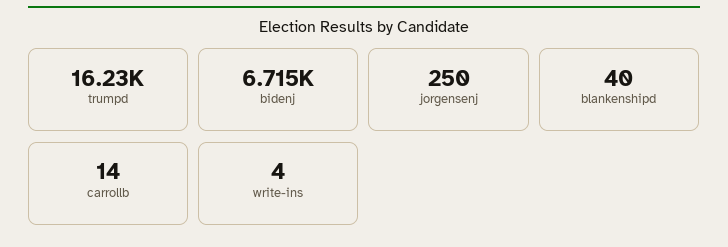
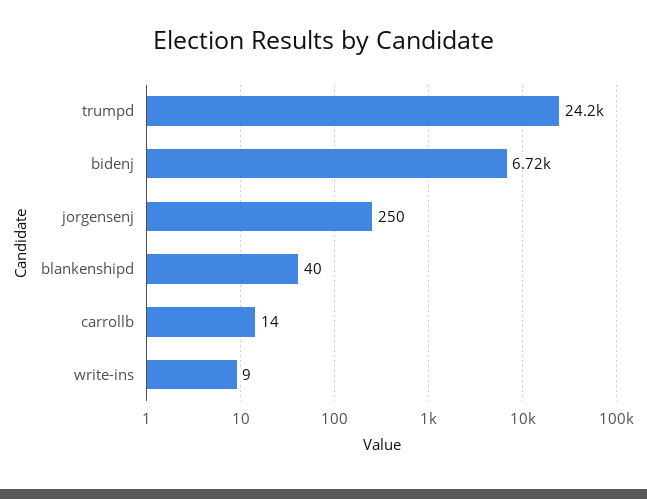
trumpd: 16230 -> 24200
write-ins: 4 -> 9

